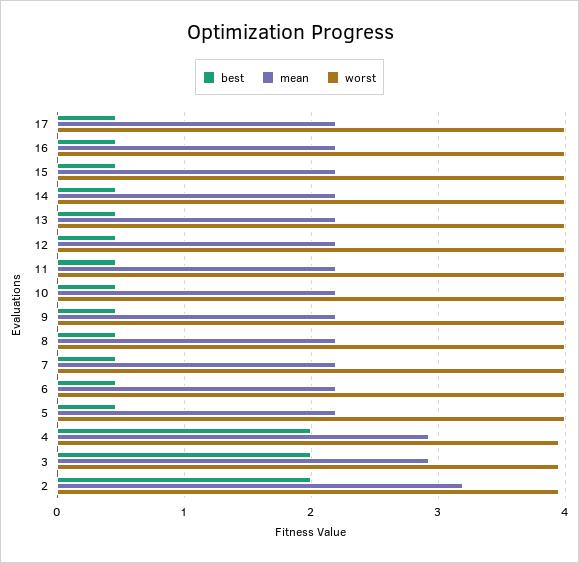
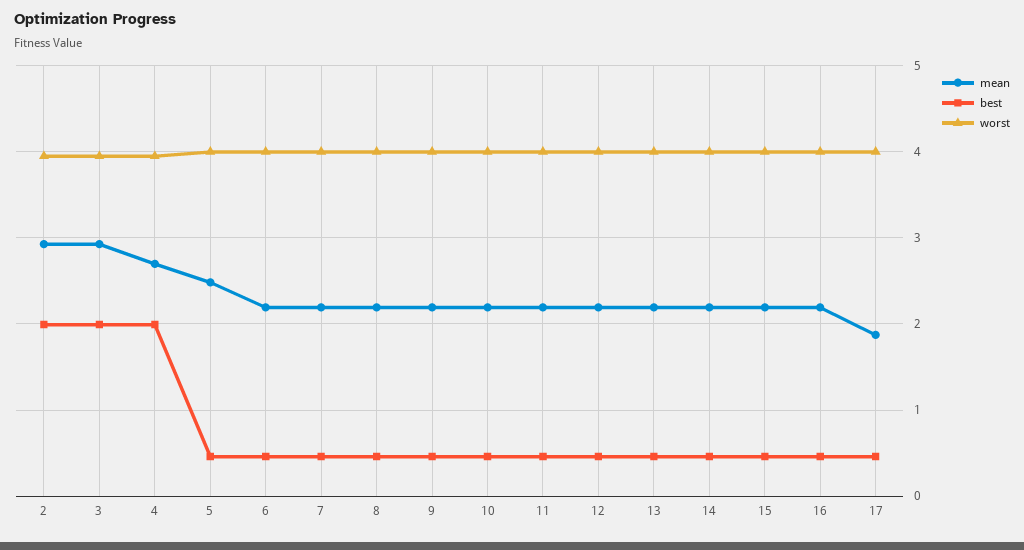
mean, 17: 2.2 -> 1.9
mean, 5: 2.2 -> 2.5
mean, 4: 2.9 -> 2.7
mean, 2: 3.2 -> 2.9

